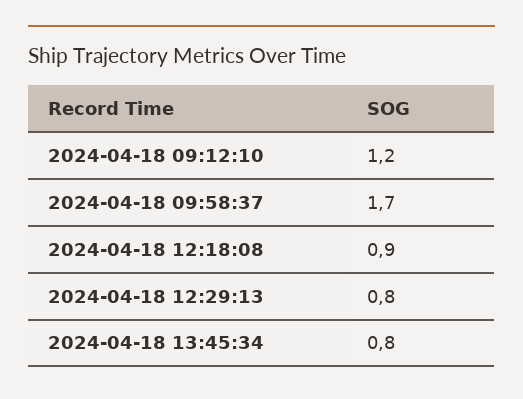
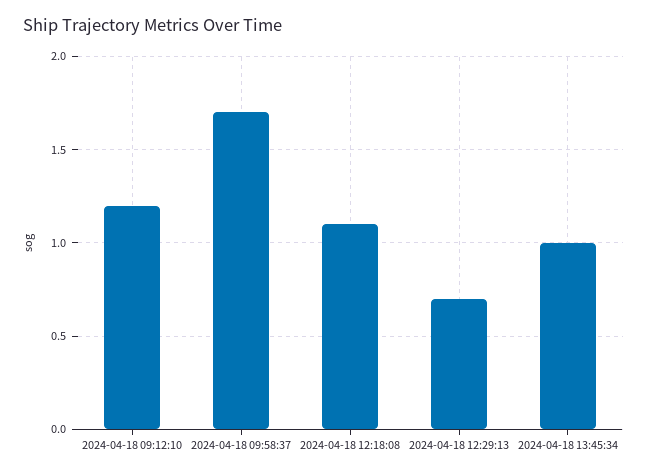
2024-04-18 12:18:08: 0.9 -> 1.1
2024-04-18 12:29:13: 0.8 -> 0.7
2024-04-18 13:45:34: 0.8 -> 1

